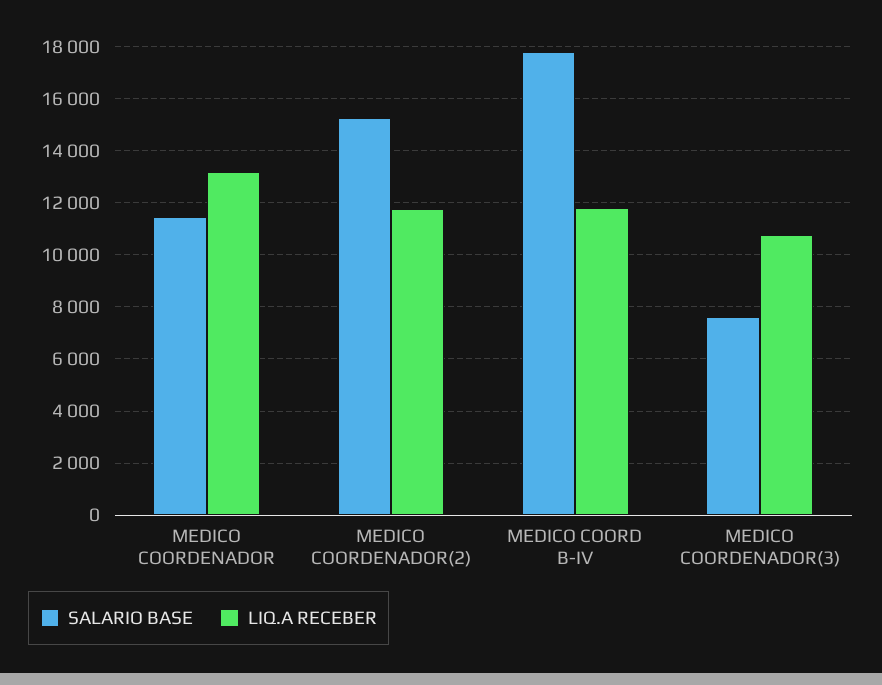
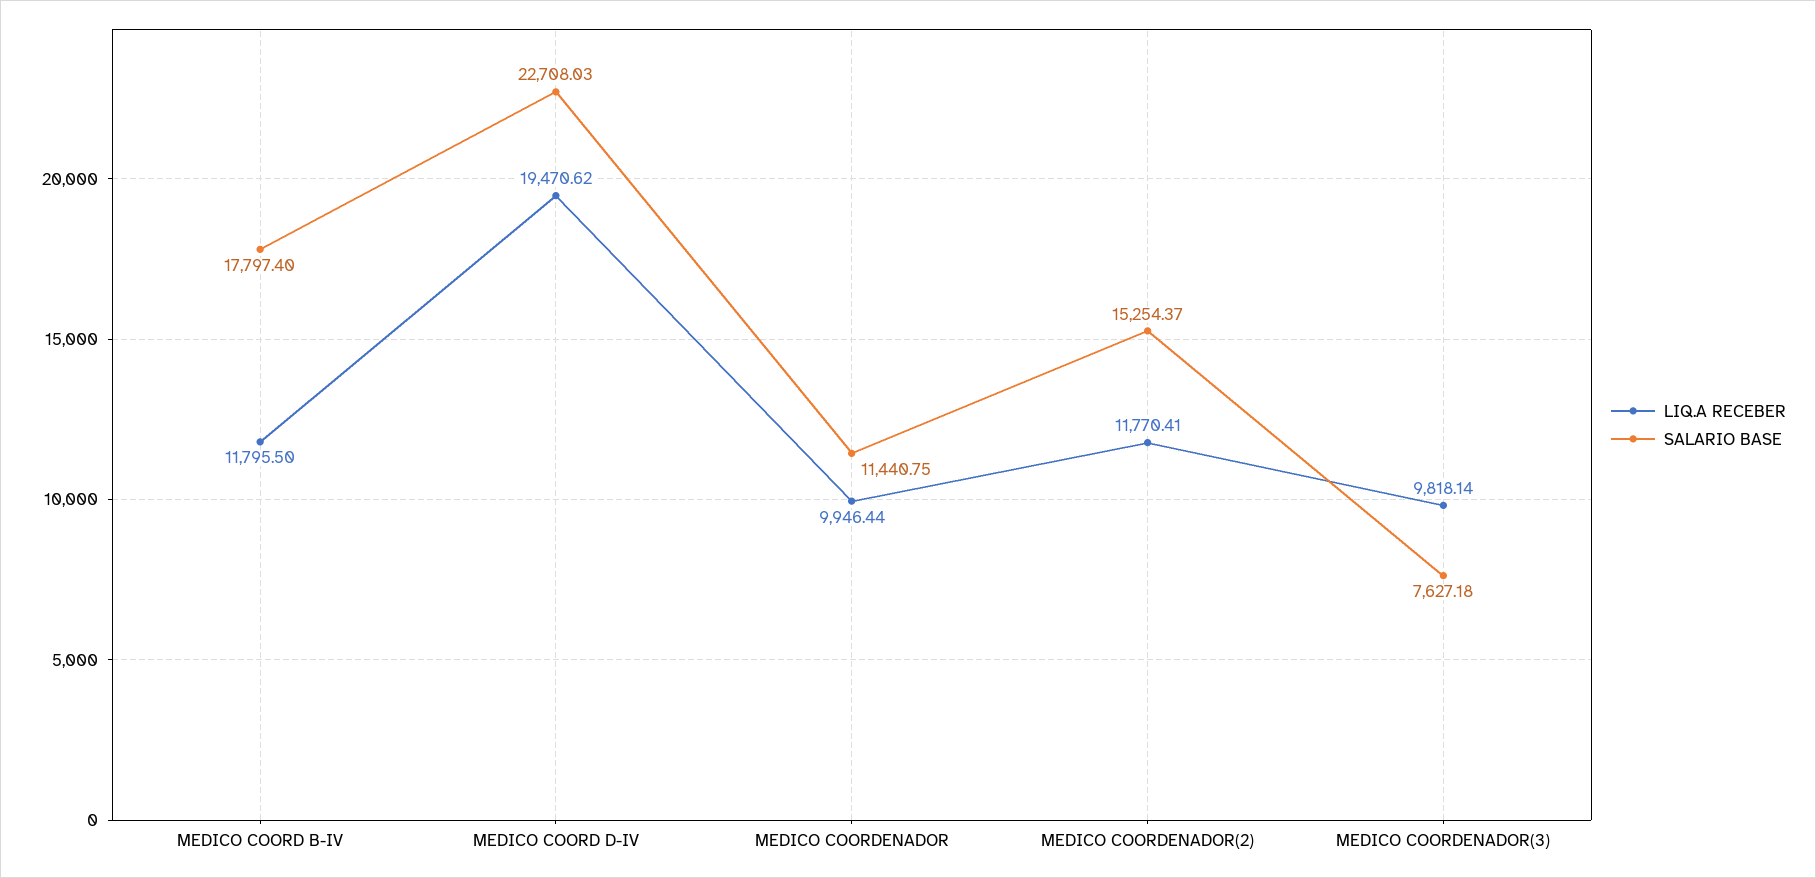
LIQ.A RECEBER, MEDICO COORDENADOR: 13250 -> 9946.44
LIQ.A RECEBER, MEDICO COORDENADOR(3): 10750 -> 9818.14
LIQ.A RECEBER, MEDICO COORD D-IV: none -> 19470.62
SALARIO BASE, MEDICO COORD D-IV: none -> 22708.03

